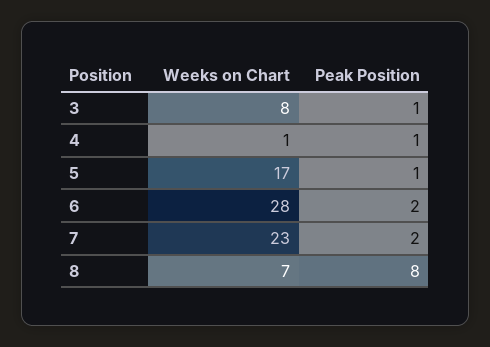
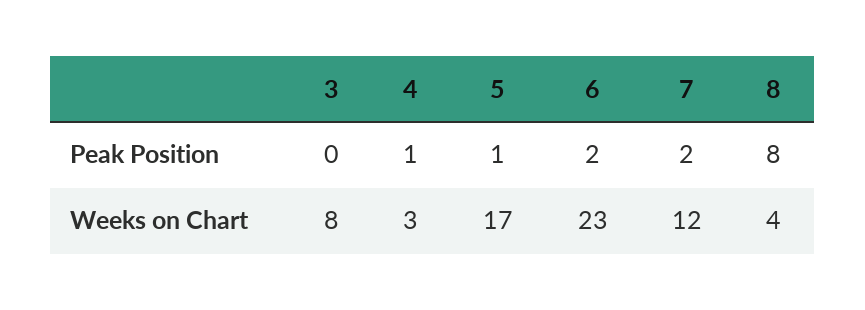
Peak Position, 3: 1 -> 0
Weeks on Chart, 4: 1 -> 3
Weeks on Chart, 6: 28 -> 23
Weeks on Chart, 7: 23 -> 12
Weeks on Chart, 8: 7 -> 4

